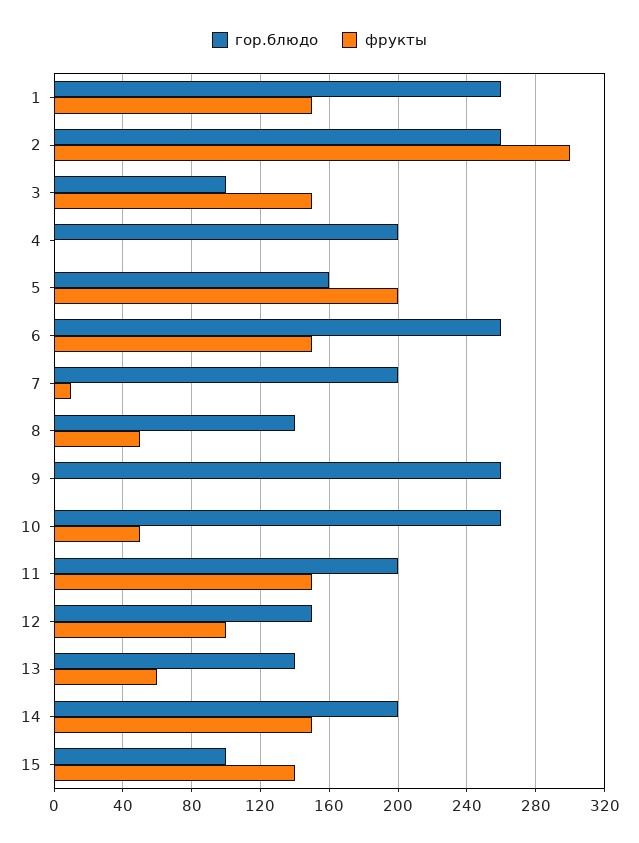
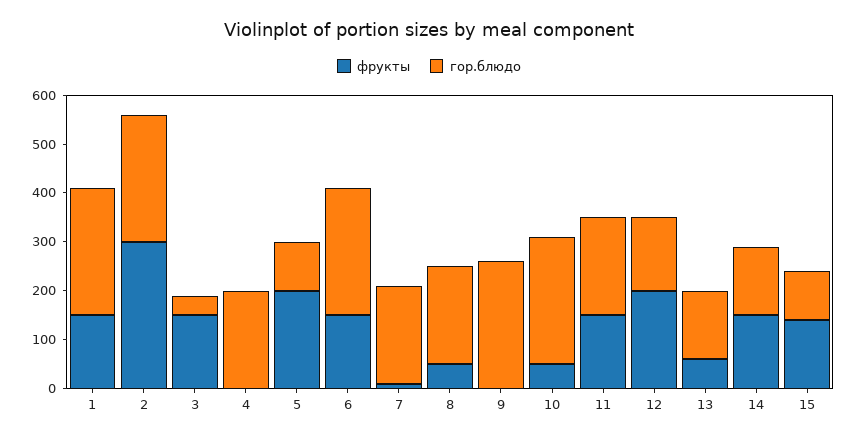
гор.блюдо, 3: 100 -> 40
гор.блюдо, 5: 160 -> 100
гор.блюдо, 8: 140 -> 200
фрукты, 12: 100 -> 200
гор.блюдо, 14: 200 -> 140

